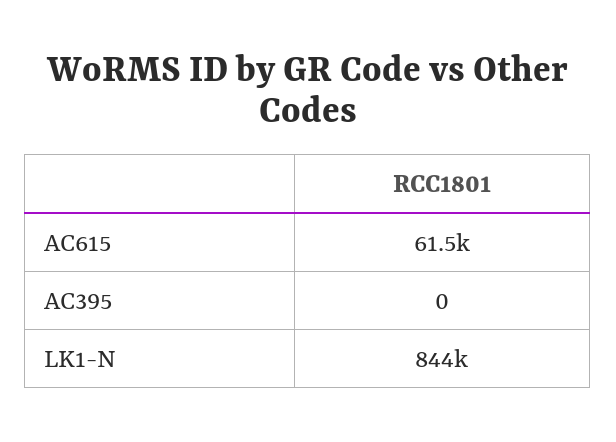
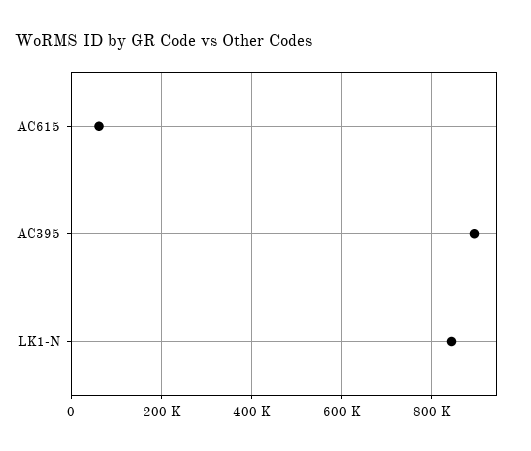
AC395: 0 -> 900000

